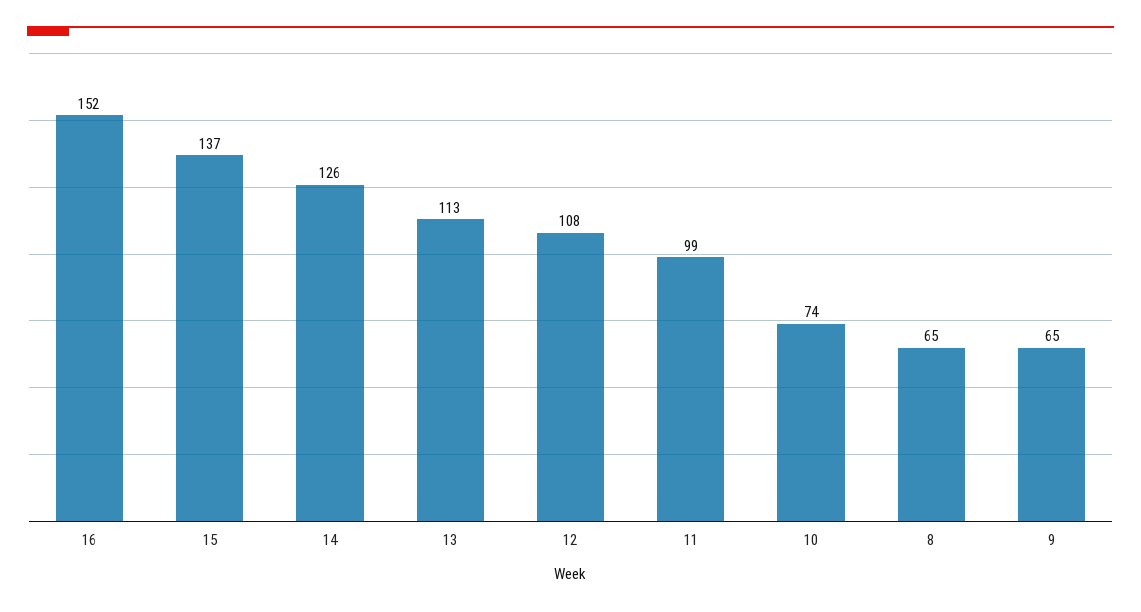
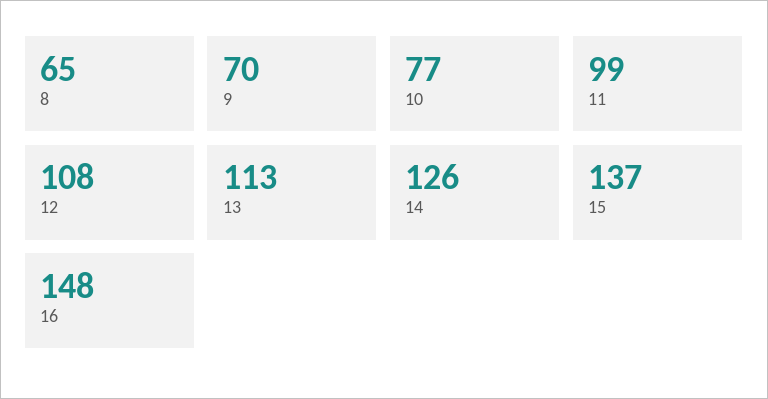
16: 152 -> 148
10: 74 -> 77
9: 65 -> 70

